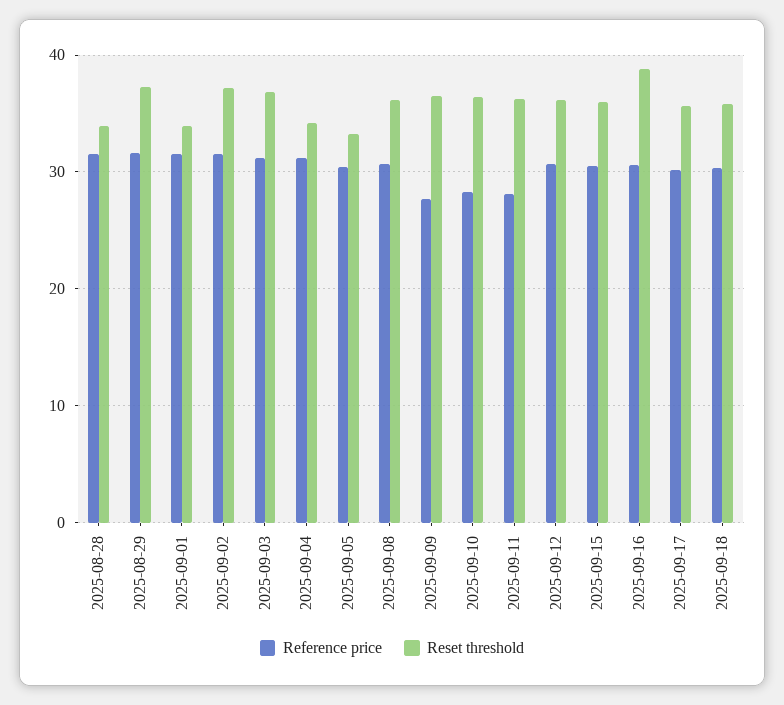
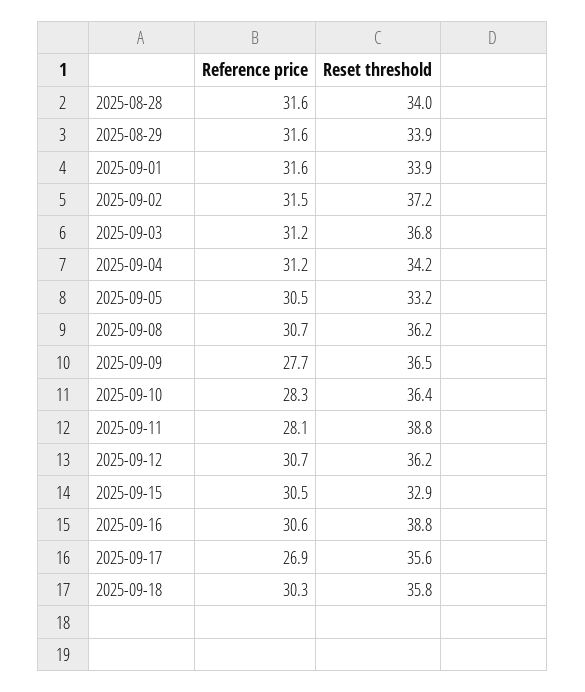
Reset threshold, 2025-08-29: 37 -> 33.9
Reset threshold, 2025-09-11: 36 -> 38.8
Reset threshold, 2025-09-15: 36 -> 32.9
Reference price, 2025-09-17: 30 -> 26.9

